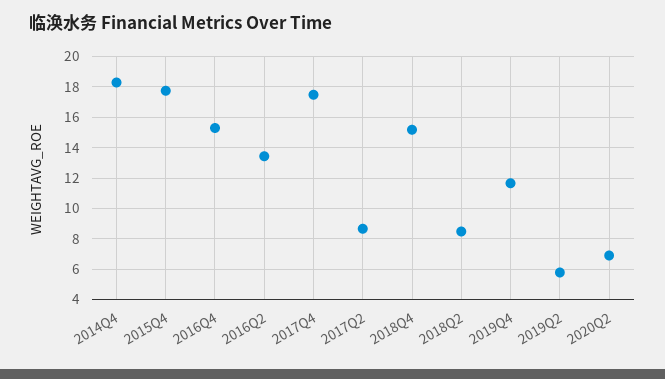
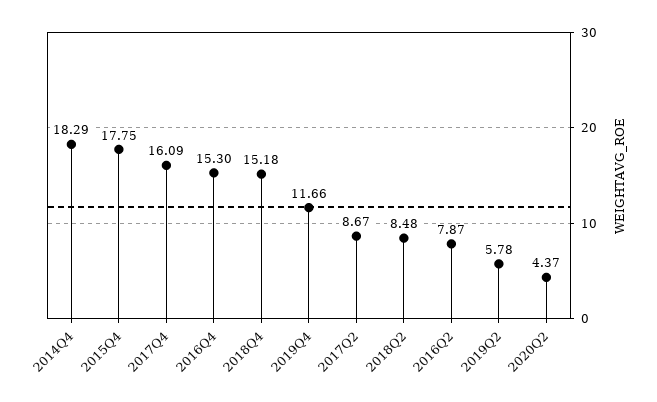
2016Q2: 13.5 -> 7.87
2017Q4: 17.5 -> 16.09
2020Q2: 7 -> 4.37

